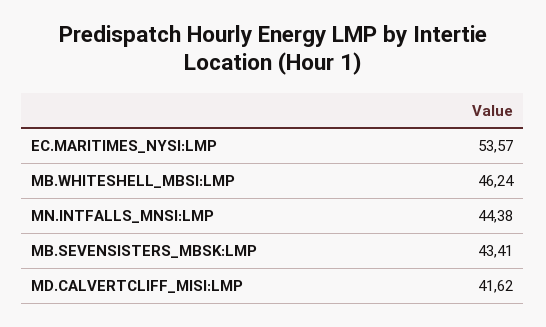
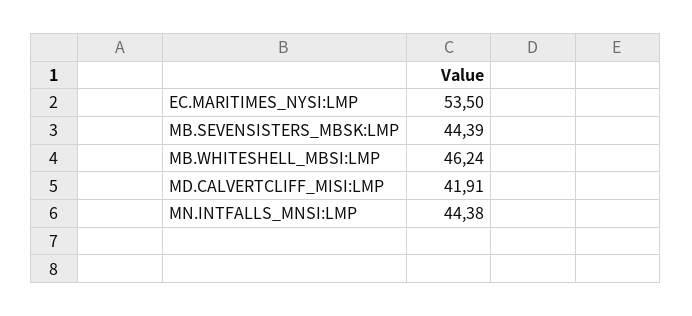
EC.MARITIMES_NYSI:LMP: 53.57 -> 53.5
MB.SEVENSISTERS_MBSK:LMP: 43.41 -> 44.39
MD.CALVERTCLIFF_MISI:LMP: 41.62 -> 41.91

